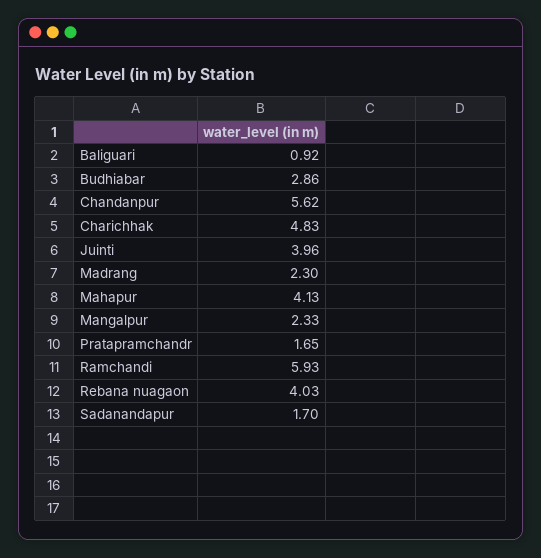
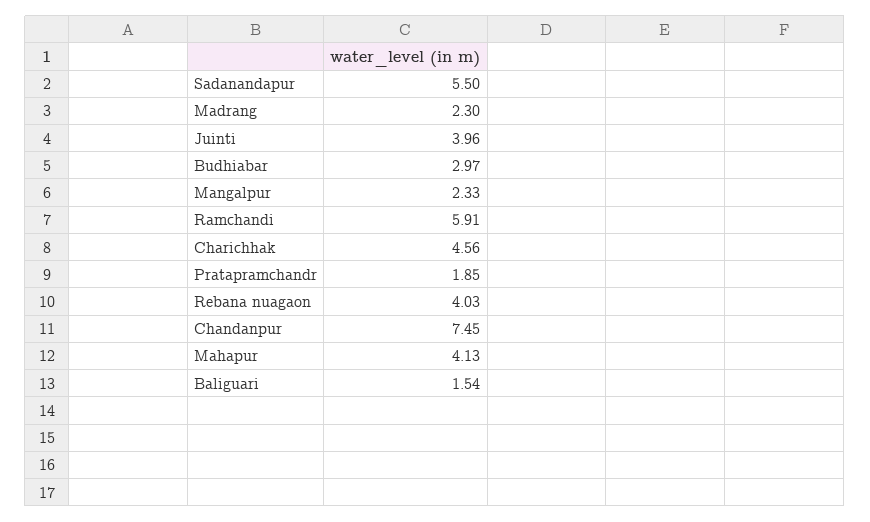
Baliguari: 0.92 -> 1.54
Budhiabar: 2.86 -> 2.97
Chandanpur: 5.62 -> 7.45
Charichhak: 4.83 -> 4.56
Pratapramchandr: 1.65 -> 1.85
Ramchandi: 5.93 -> 5.91
Sadanandapur: 1.7 -> 5.5

